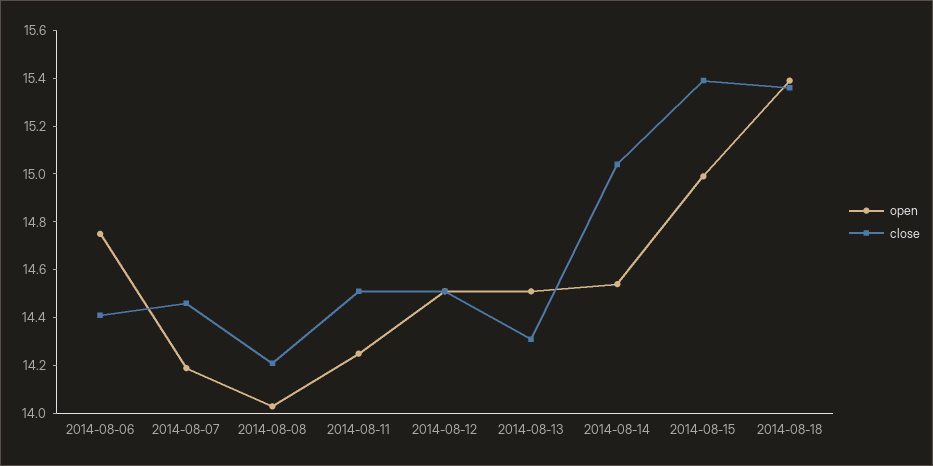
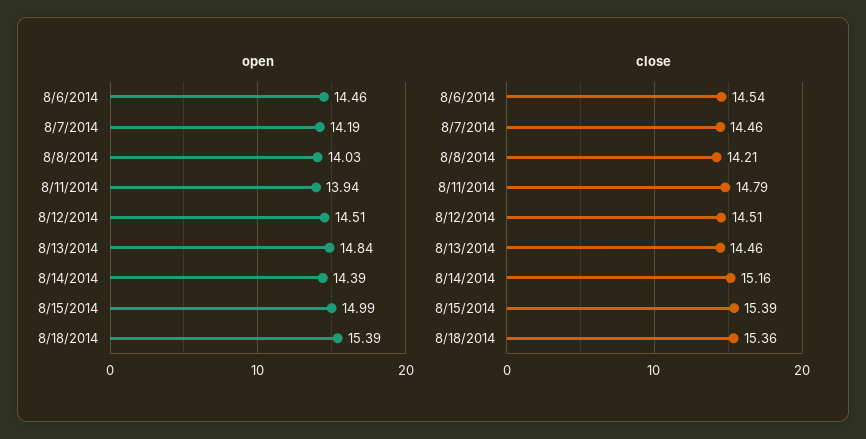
open, 2014-08-06: 14.75 -> 14.46
close, 2014-08-06: 14.4 -> 14.54
open, 2014-08-11: 14.25 -> 13.94
close, 2014-08-11: 14.5 -> 14.79
open, 2014-08-13: 14.5 -> 14.84
close, 2014-08-13: 14.3 -> 14.46
open, 2014-08-14: 14.55 -> 14.39
close, 2014-08-14: 15.05 -> 15.16

